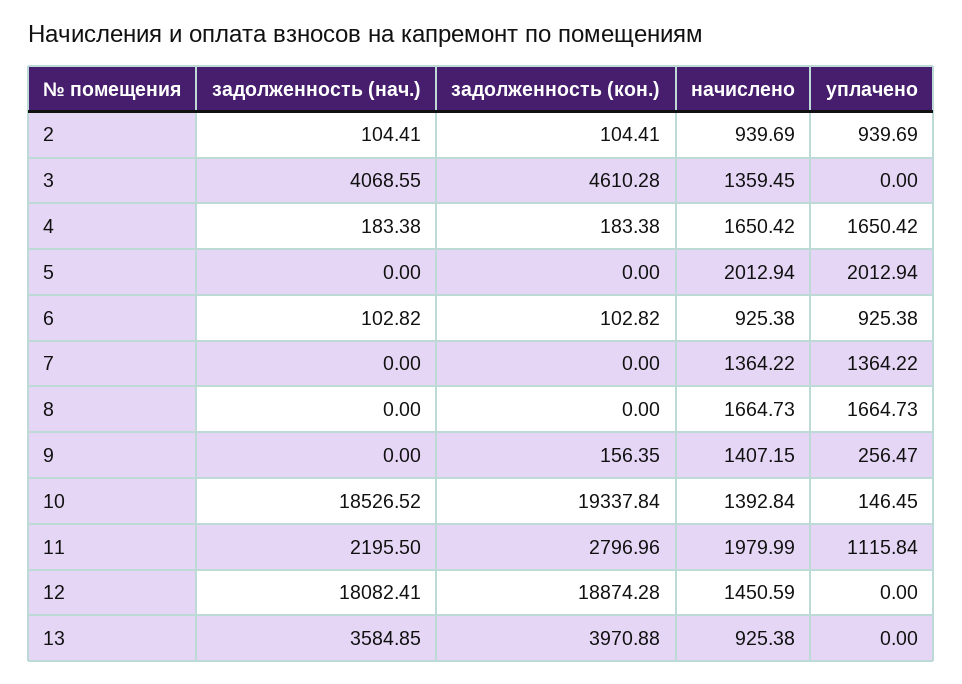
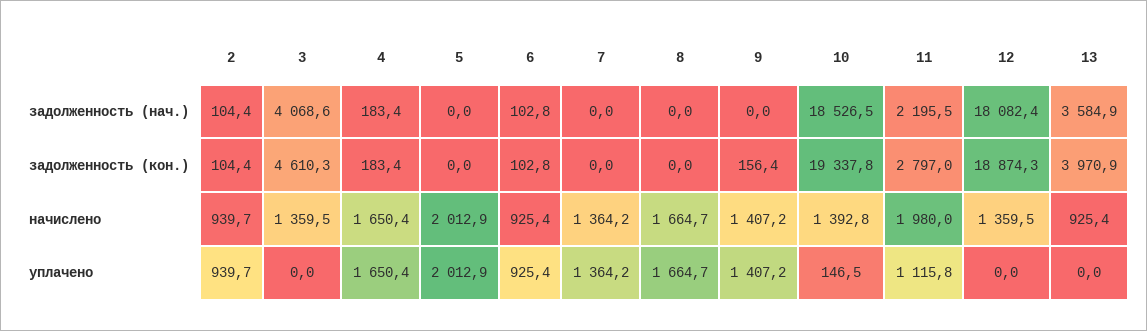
уплачено, 9: 256.47 -> 1407.2
начислено, 12: 1450.59 -> 1359.5

